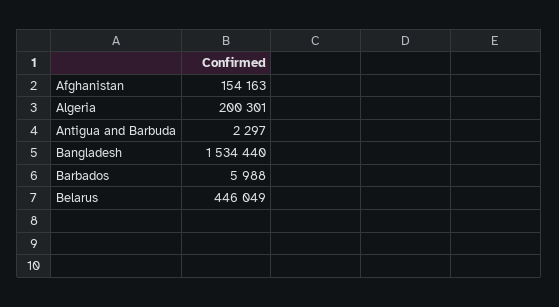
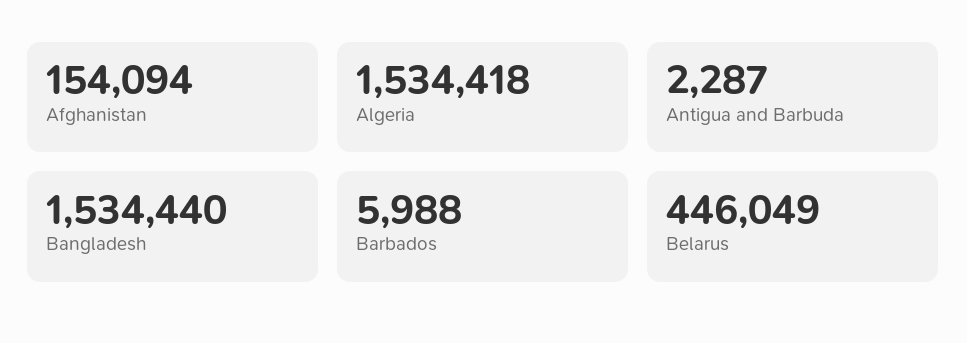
Afghanistan: 154163 -> 154094
Algeria: 200301 -> 1534418
Antigua and Barbuda: 2297 -> 2287

